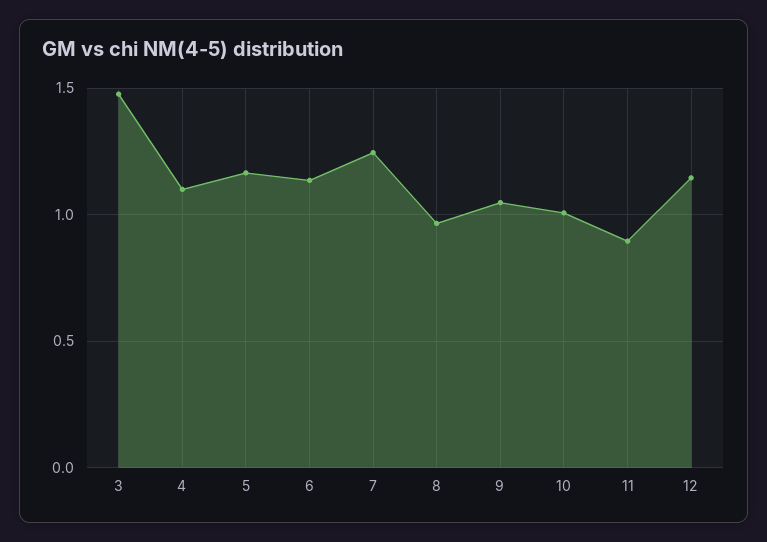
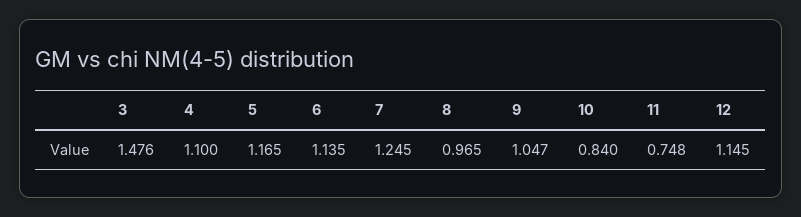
10: 1 -> 0.84
11: 0.9 -> 0.748

